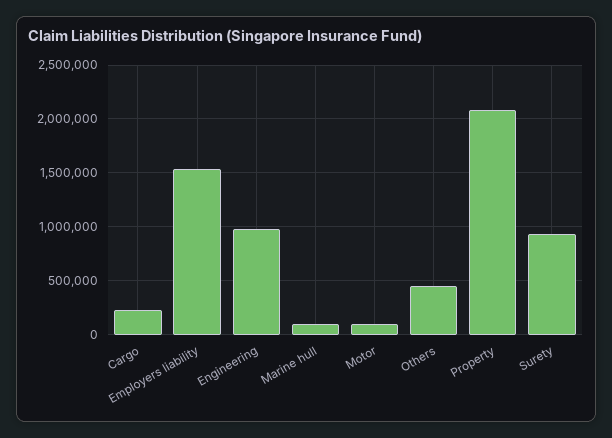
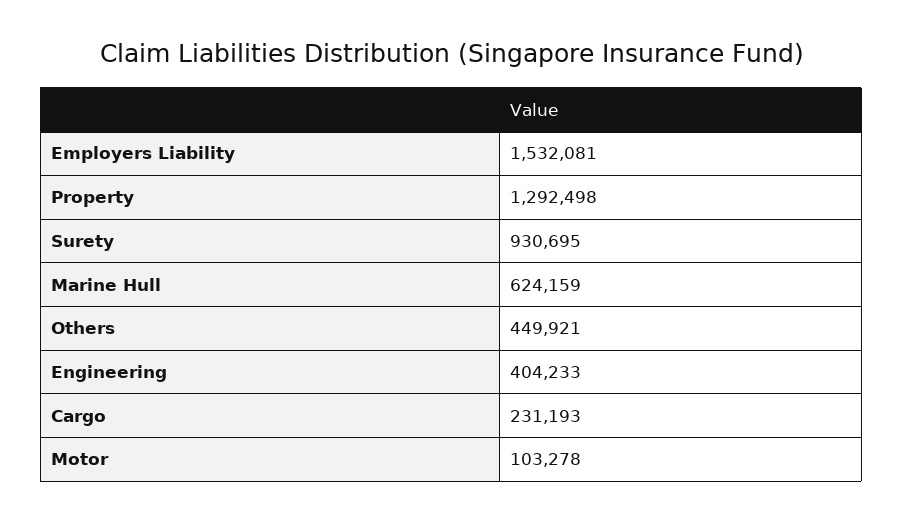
Engineering: 1000000 -> 404233
Marine hull: 100000 -> 624159
Property: 2100000 -> 1292498

